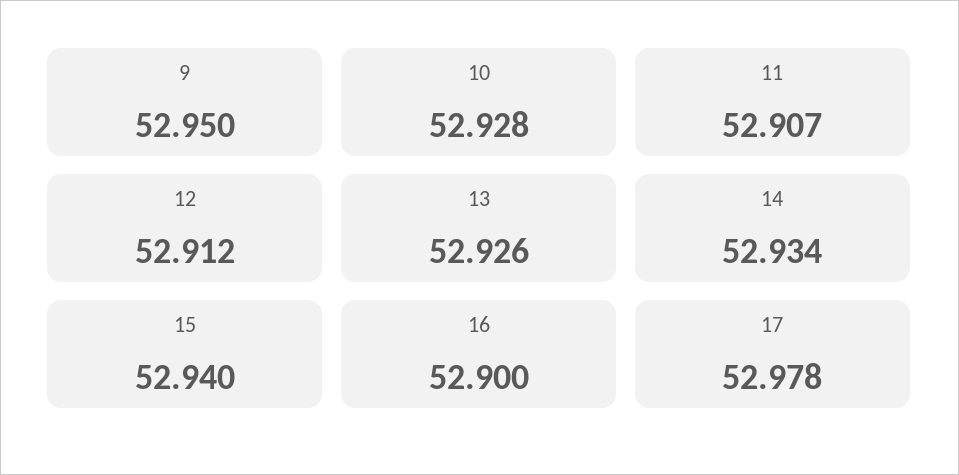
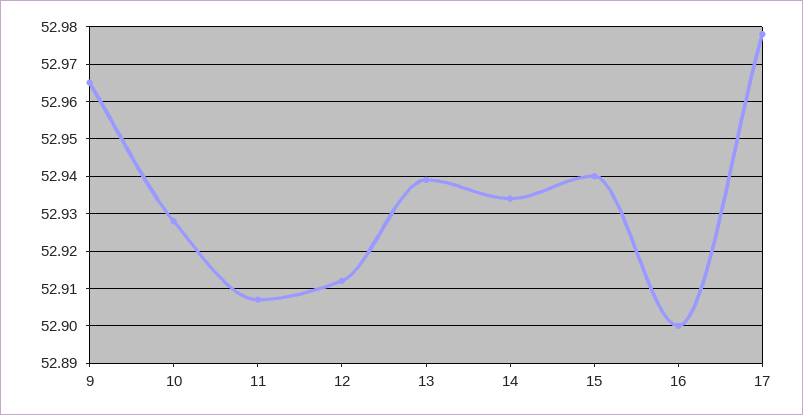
9: 52.95 -> 52.965
13: 52.926 -> 52.94

